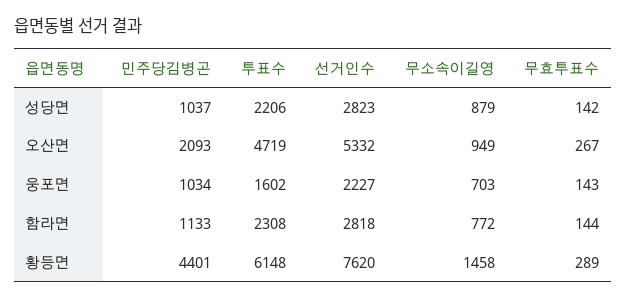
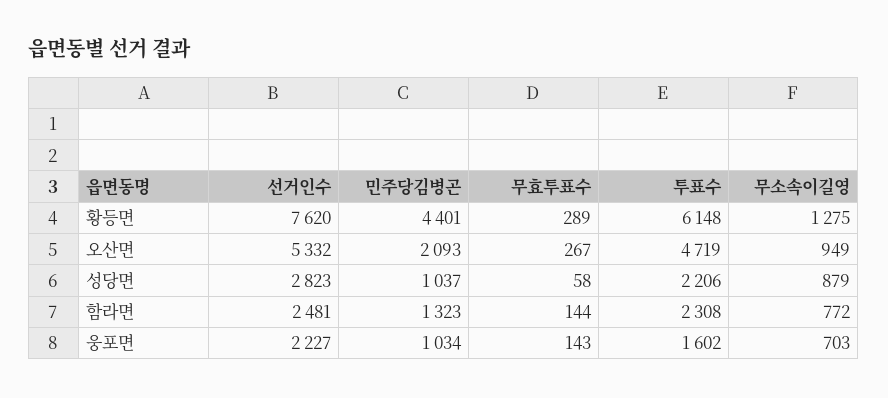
무효투표수, 성당면: 142 -> 58
민주당김병곤, 함라면: 1133 -> 1323
선거인수, 함라면: 2818 -> 2481
무소속이길영, 황등면: 1458 -> 1275

